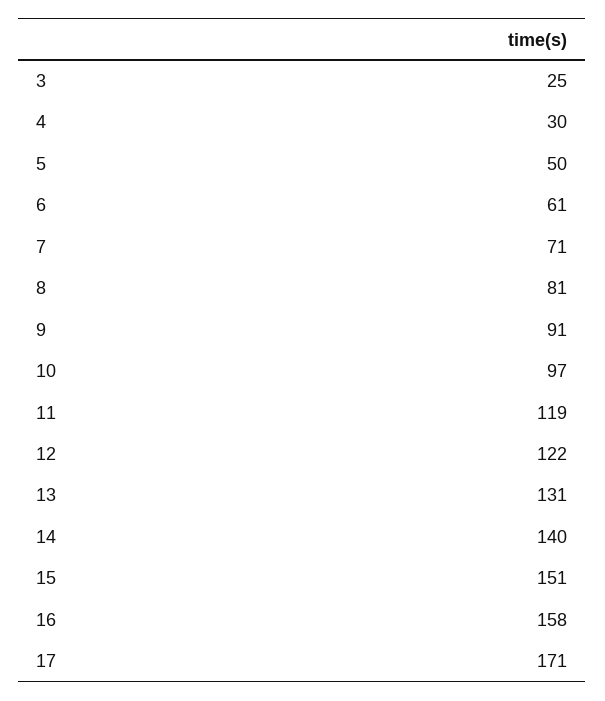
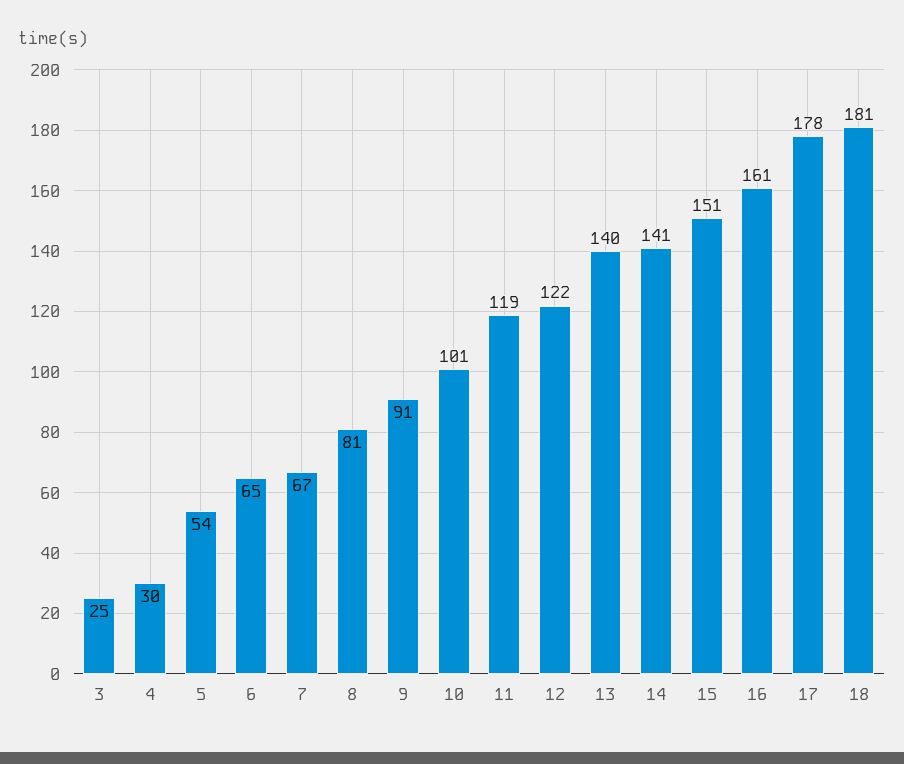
5: 50 -> 54
6: 61 -> 65
7: 71 -> 67
10: 97 -> 101
13: 131 -> 140
14: 140 -> 141
16: 158 -> 161
17: 171 -> 178
18: none -> 181

